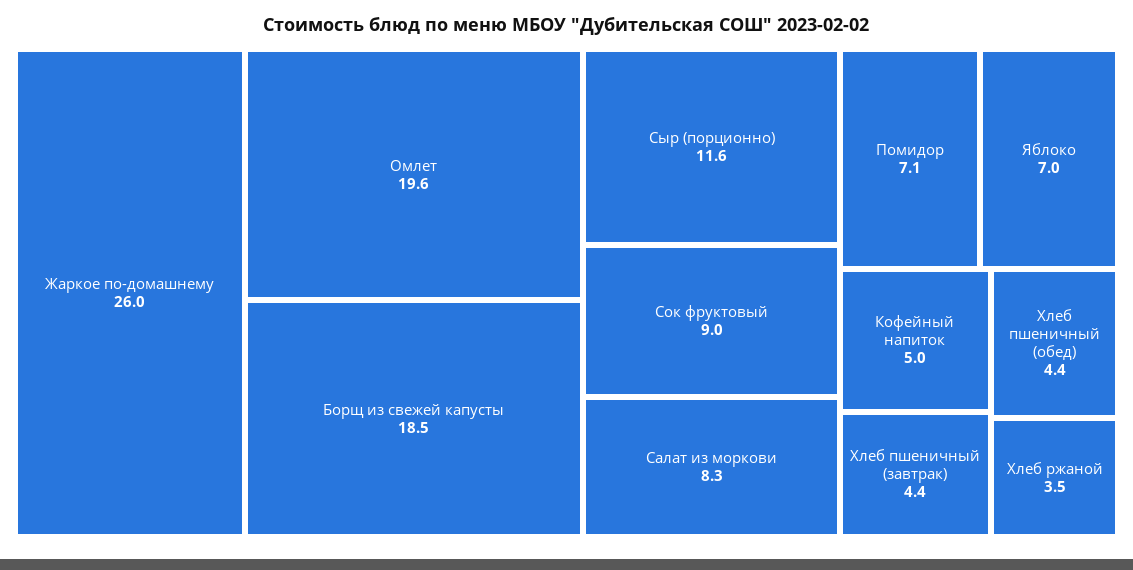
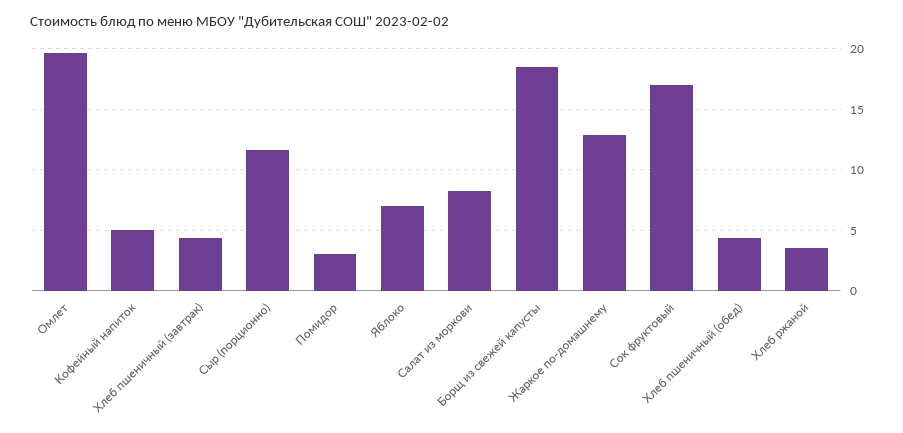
Жаркое по-домашнему: 26 -> 13
Сок фруктовый: 9 -> 17
Помидор: 7.1 -> 3

